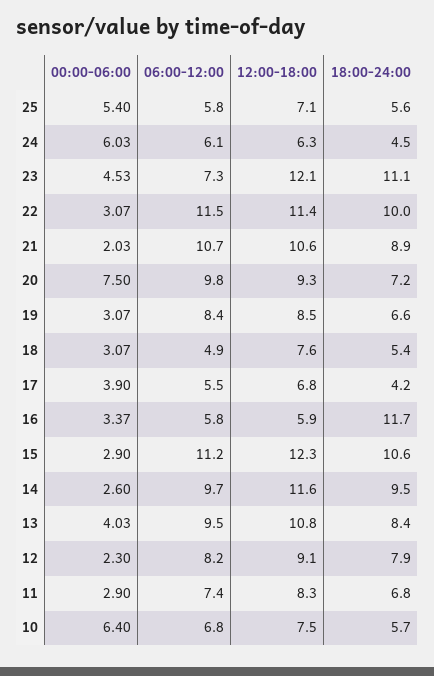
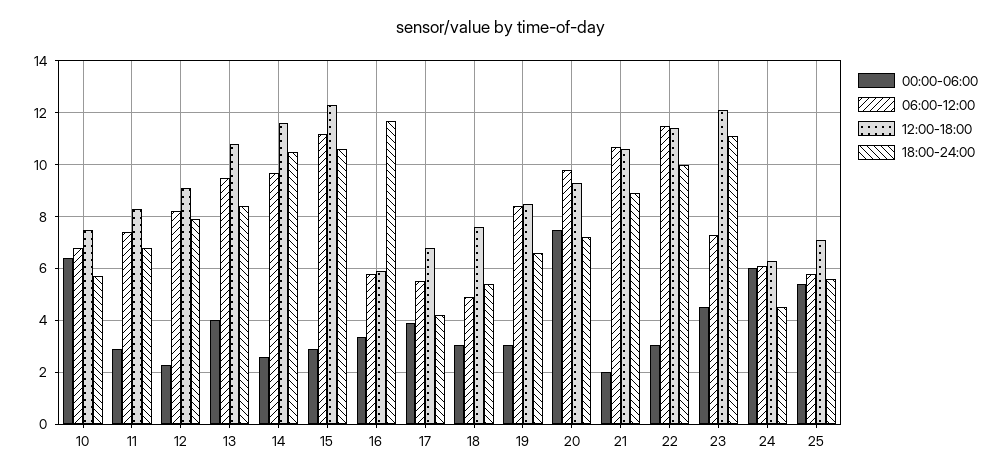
18:00-24:00, 14: 9.5 -> 10.5

